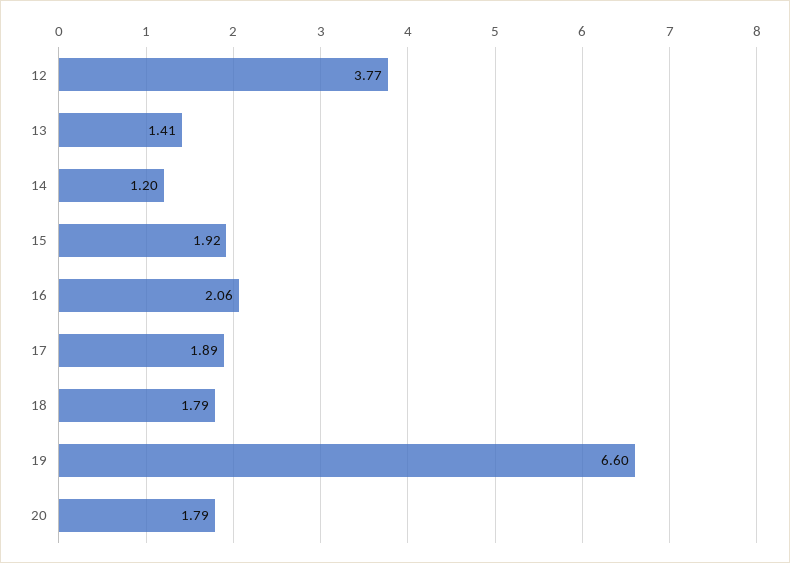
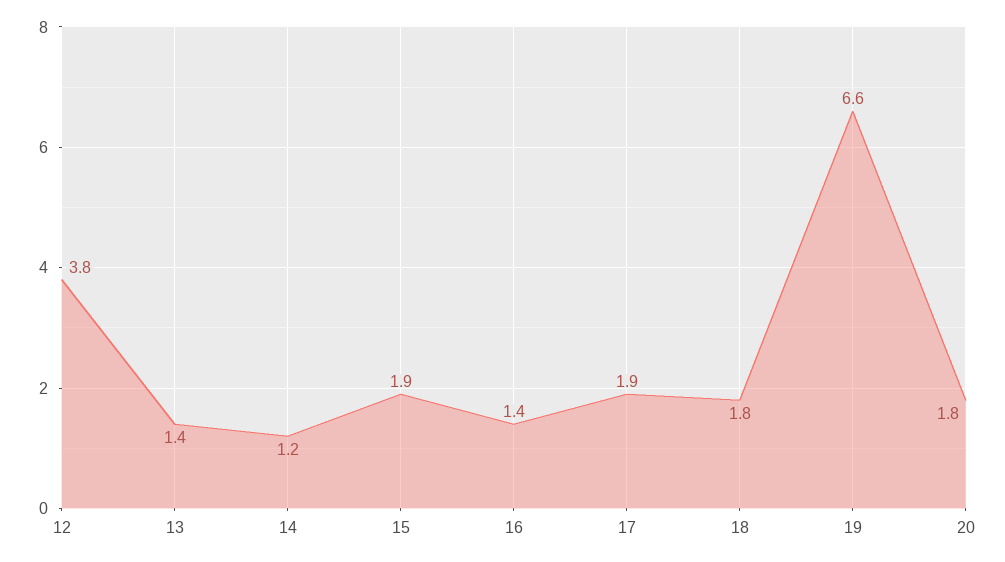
16: 2.06 -> 1.4

